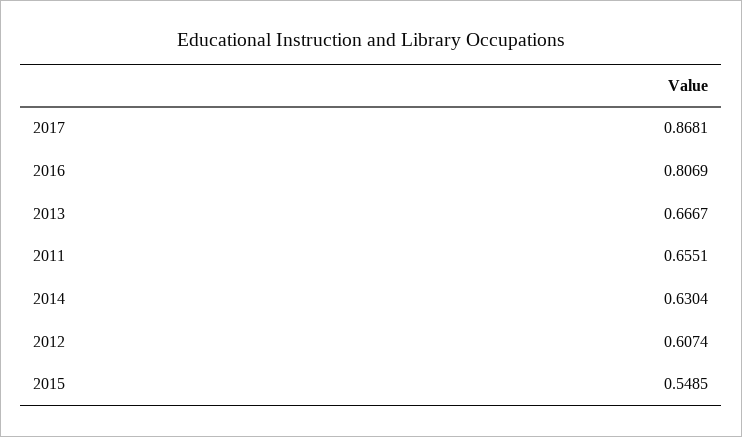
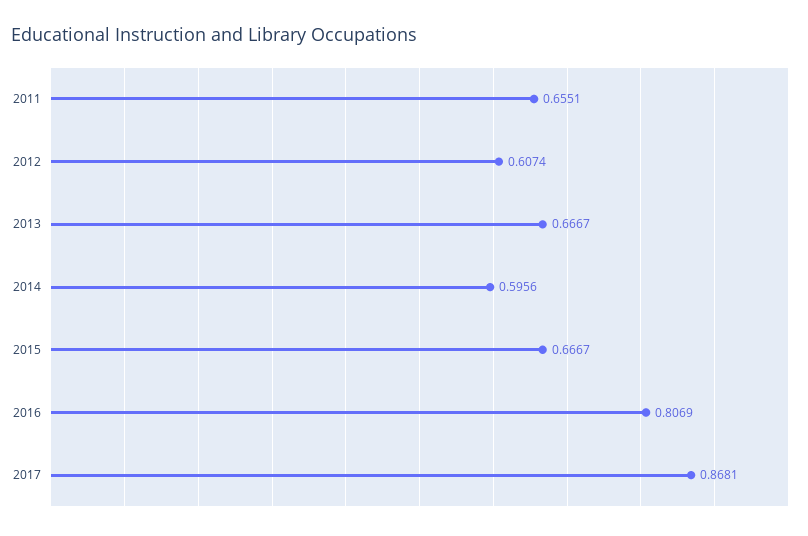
2014: 0.6304 -> 0.5956
2015: 0.5485 -> 0.6667

